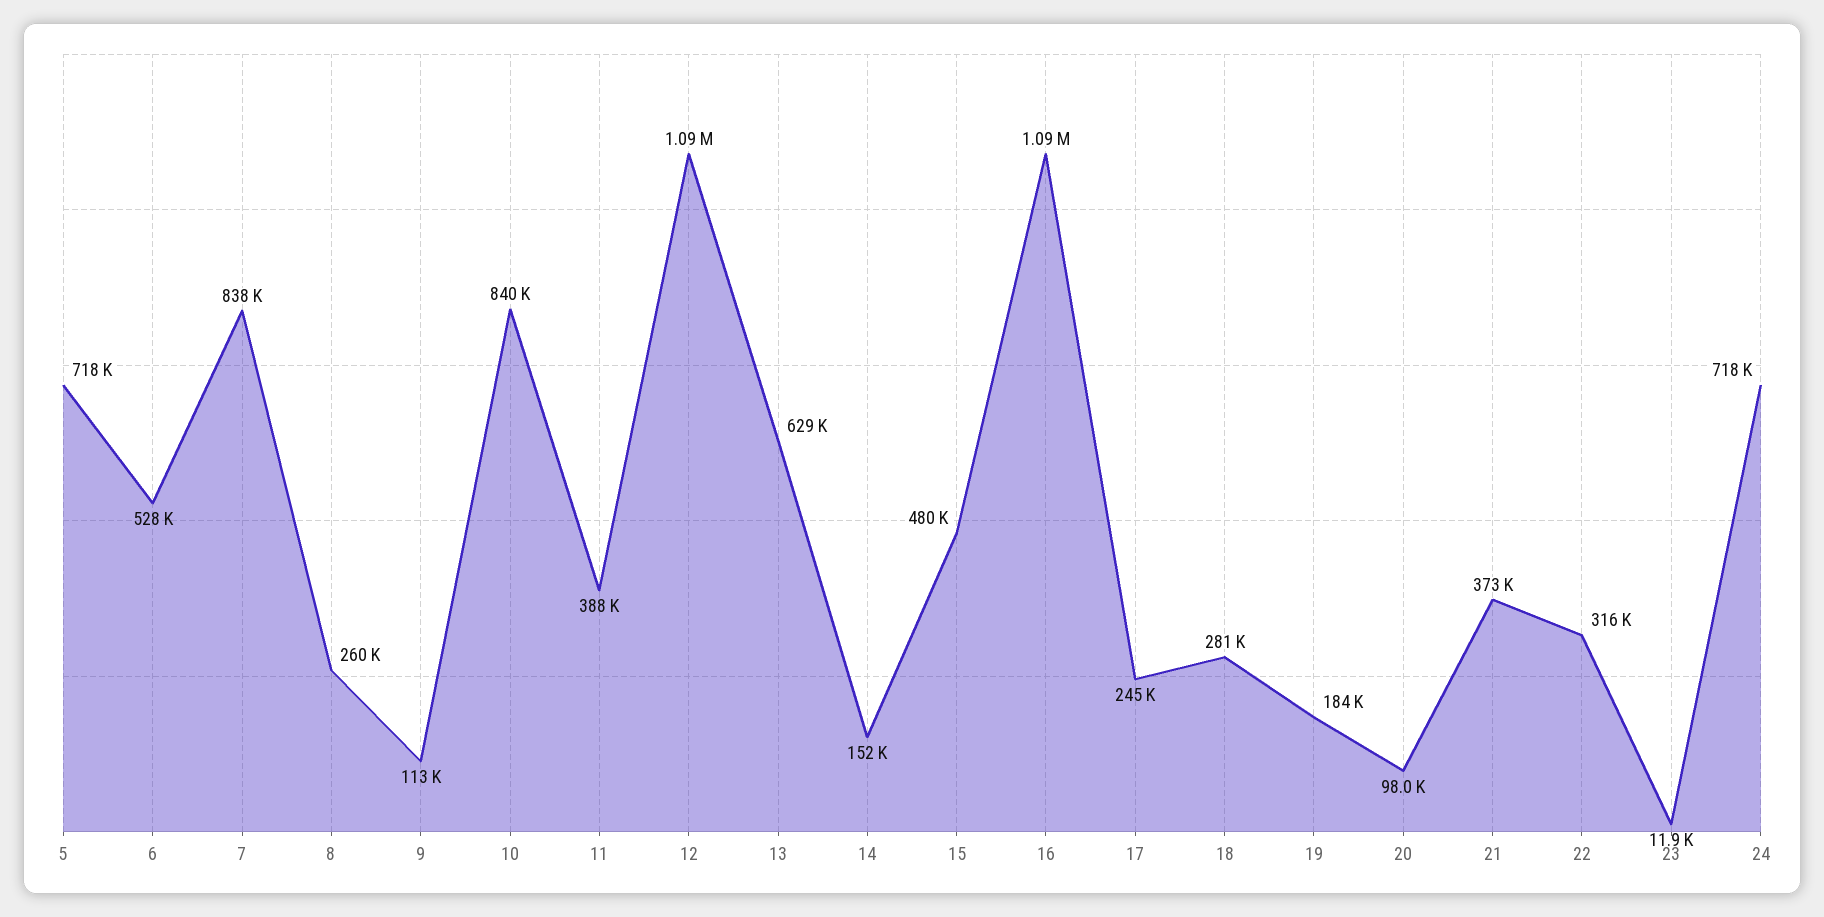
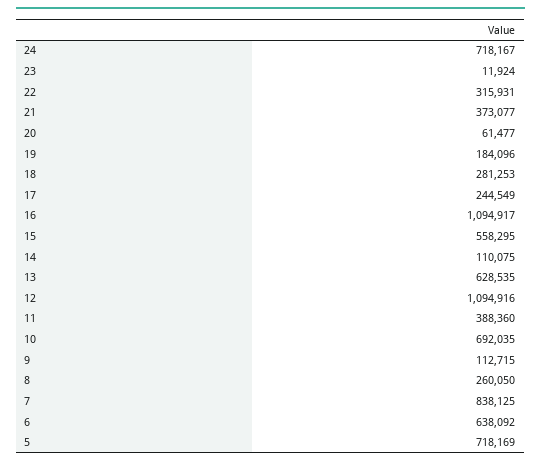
6: 528000 -> 638092
10: 840000 -> 692035
14: 152000 -> 110075
15: 480000 -> 558295
20: 98000 -> 61477

